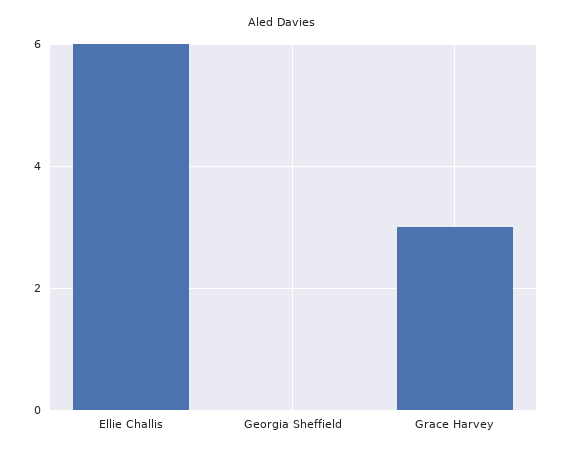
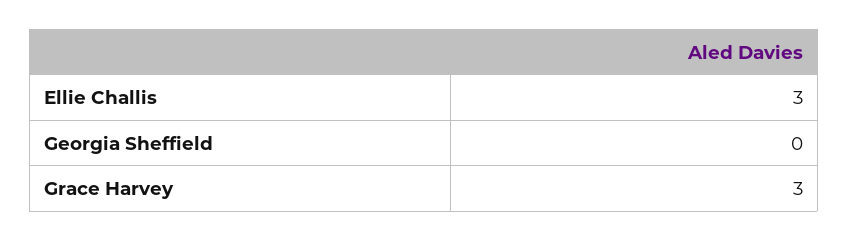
Ellie Challis: 6 -> 3

